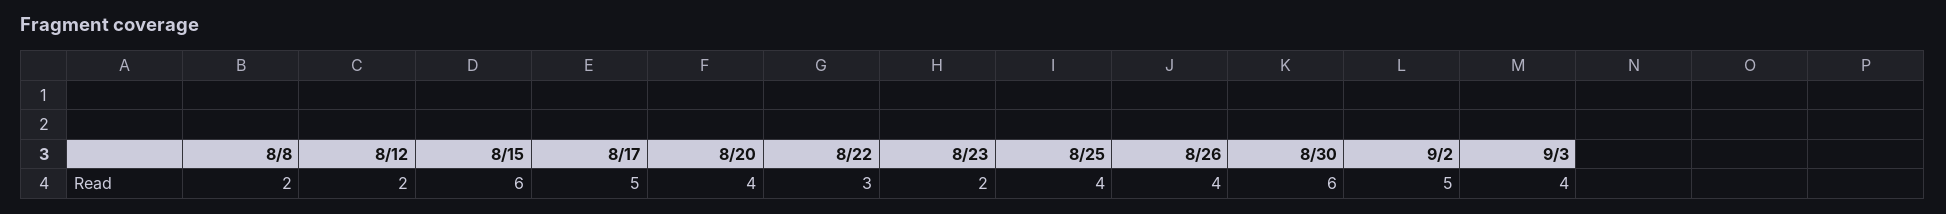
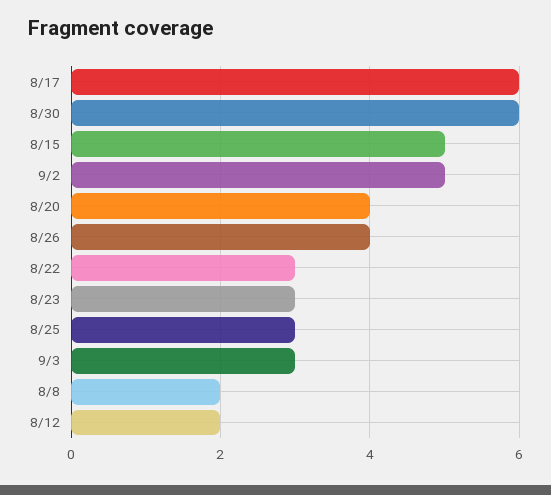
8/15: 6 -> 5
8/17: 5 -> 6
8/23: 2 -> 3
8/25: 4 -> 3
9/3: 4 -> 3

